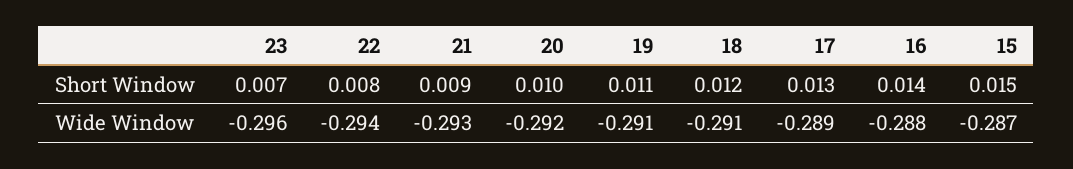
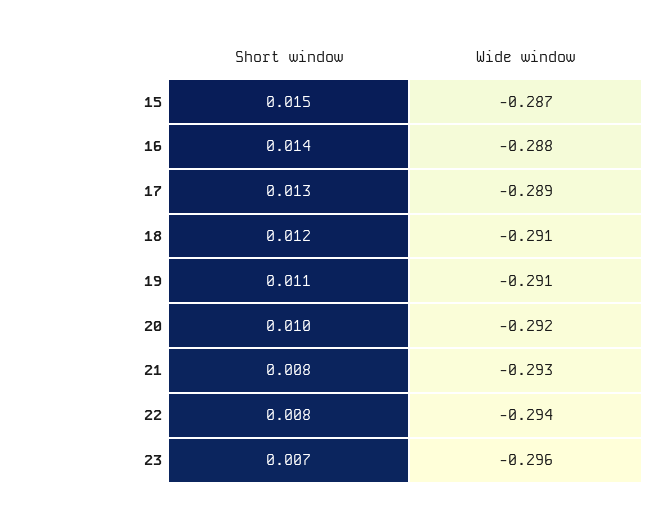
21, Short Window: 0.009 -> 0.008

